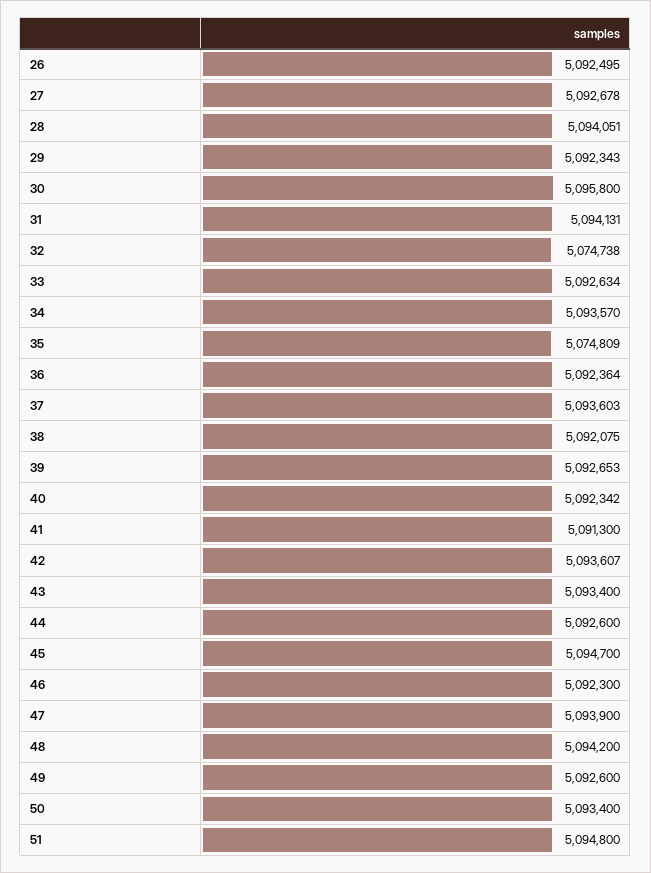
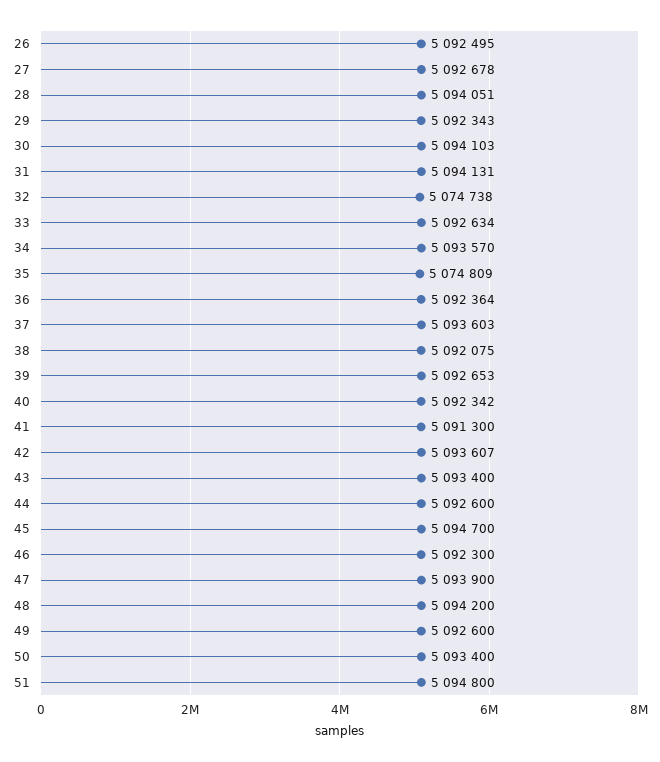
30: 5095800 -> 5094103

